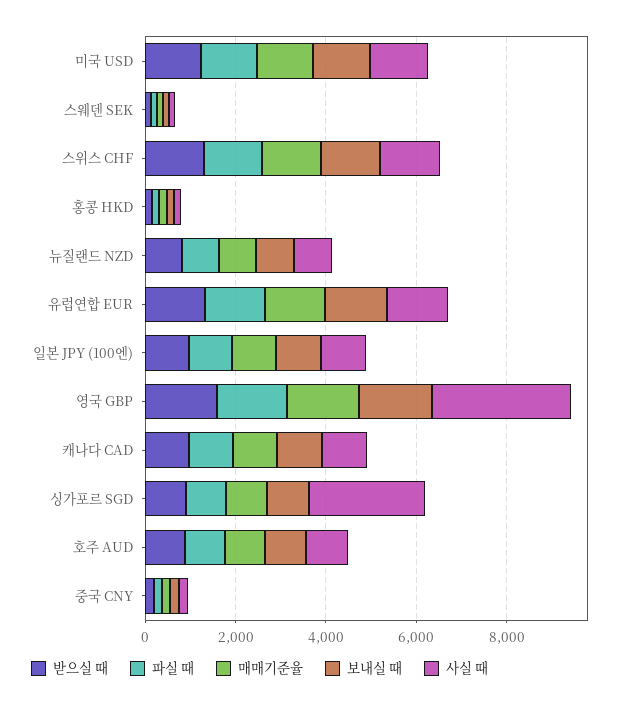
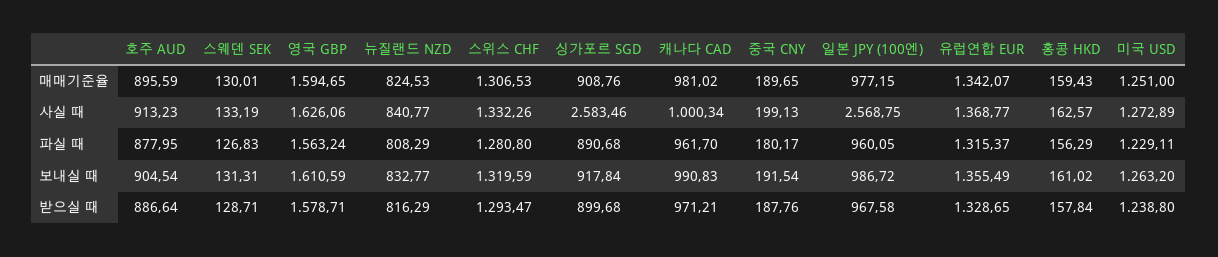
사실 때, 일본 JPY (100엔): 1000 -> 2568.75
사실 때, 영국 GBP: 3000 -> 1626.06

